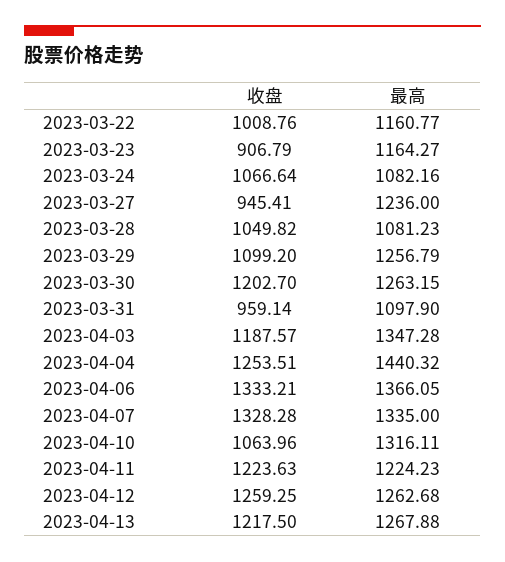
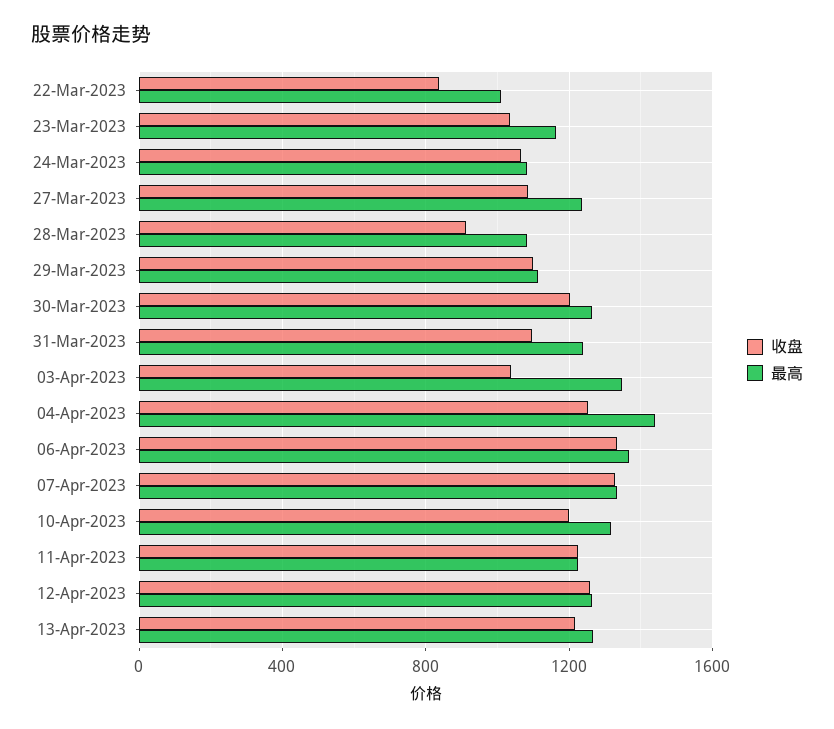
收盘, 2023-03-22: 1008.76 -> 850
最高, 2023-03-22: 1160.77 -> 1000
收盘, 2023-03-23: 906.79 -> 1050
收盘, 2023-03-27: 945.41 -> 1100
收盘, 2023-03-28: 1049.82 -> 900
最高, 2023-03-29: 1256.79 -> 1100
收盘, 2023-03-31: 959.14 -> 1100
最高, 2023-03-31: 1097.9 -> 1250
收盘, 2023-04-03: 1187.57 -> 1050
收盘, 2023-04-10: 1063.96 -> 1200

